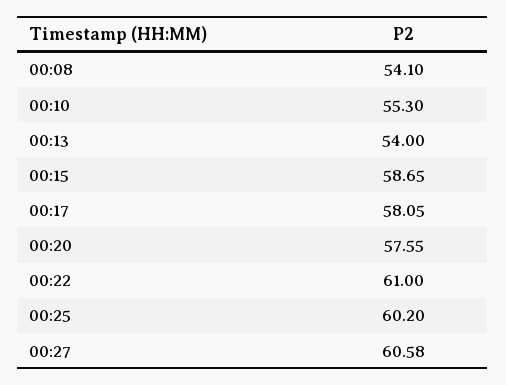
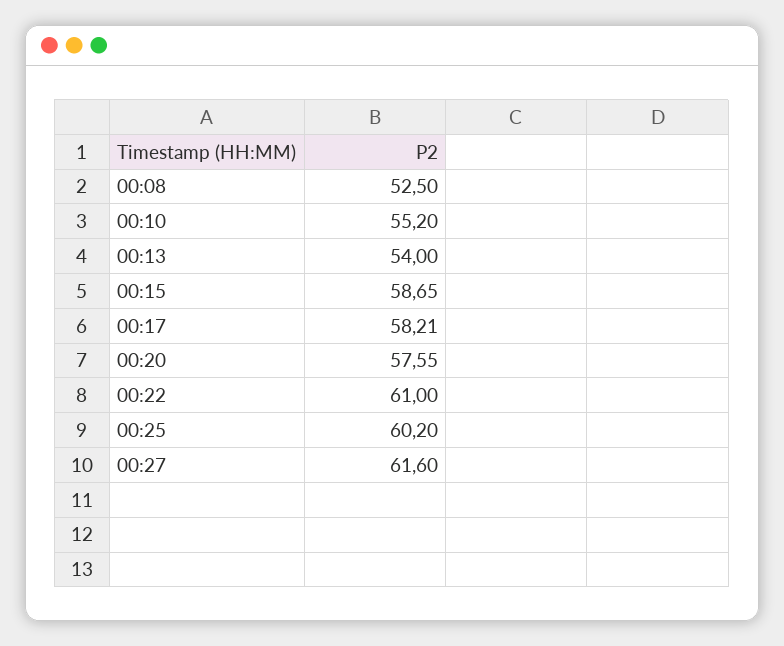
00:08: 54.1 -> 52.5
00:10: 55.3 -> 55.2
00:17: 58.05 -> 58.21
00:27: 60.58 -> 61.6

